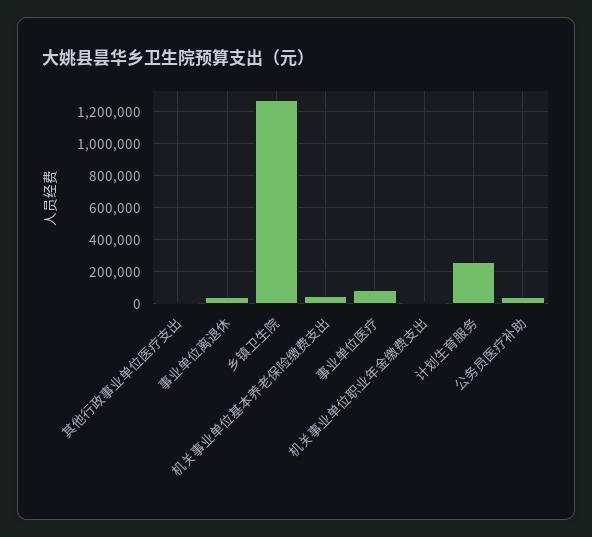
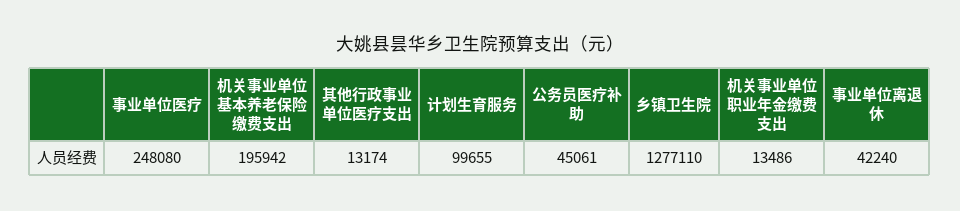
机关事业单位基本养老保险缴费支出: 50000 -> 195942
事业单位医疗: 100000 -> 248080
计划生育服务: 250000 -> 99655

